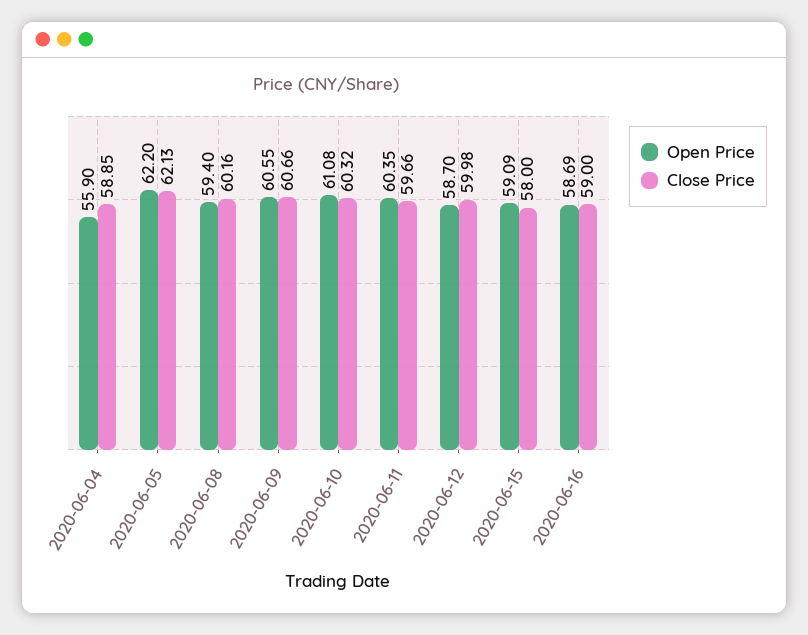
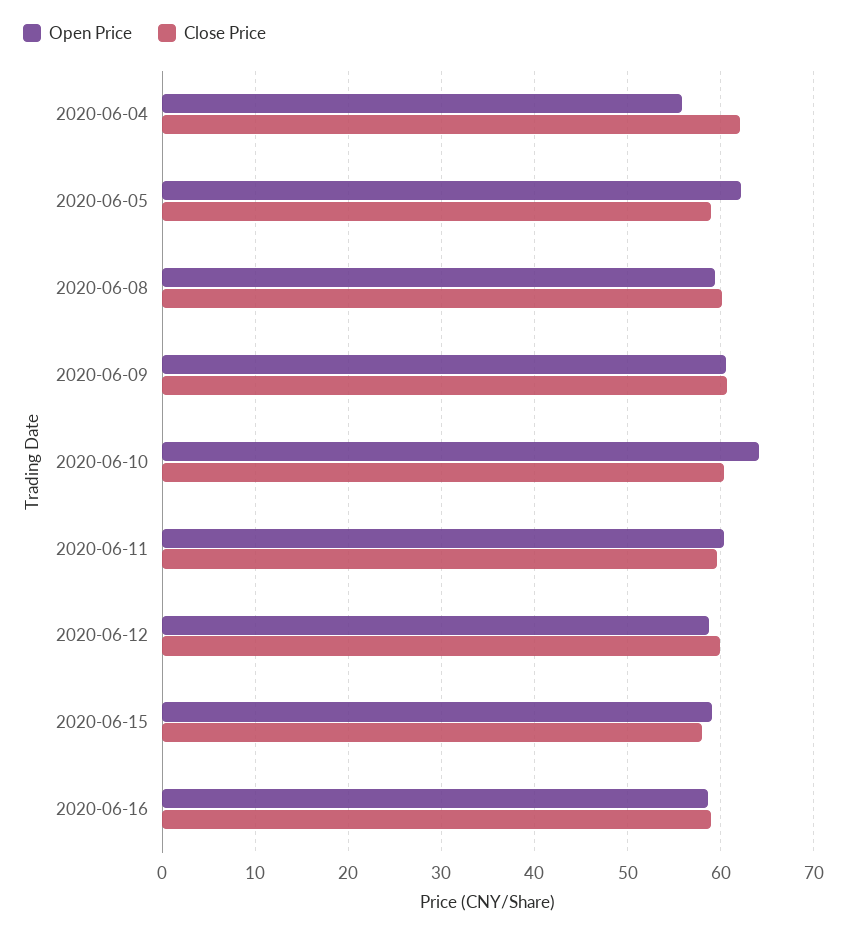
Close Price, 2020-06-04: 58.85 -> 62
Close Price, 2020-06-05: 62.13 -> 59
Open Price, 2020-06-10: 61.08 -> 64

